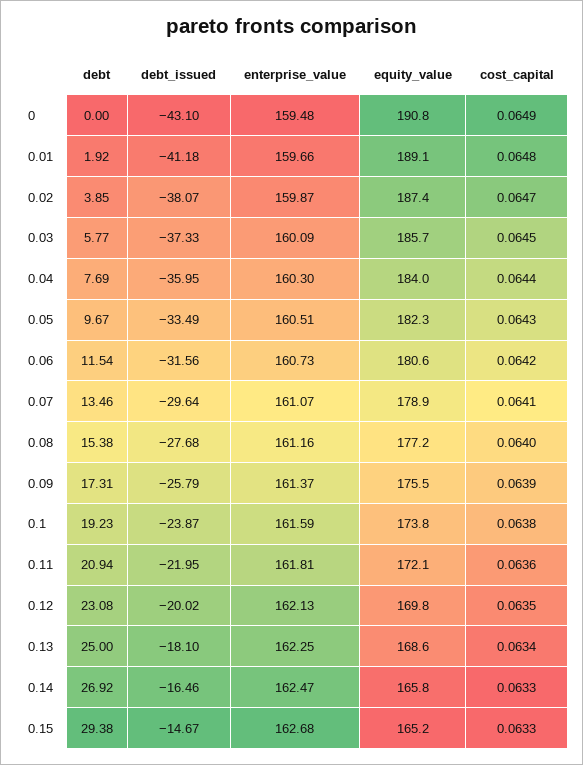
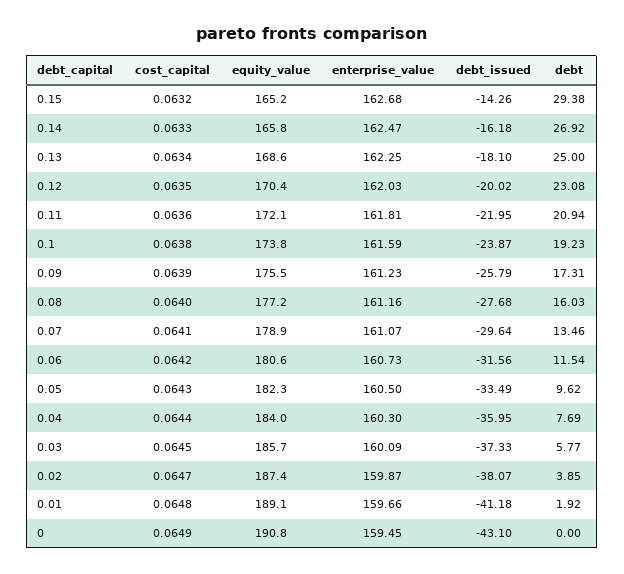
enterprise_value, 0: 159.48 -> 159.45
debt, 0.05: 9.67 -> 9.62
enterprise_value, 0.05: 160.51 -> 160.5
debt, 0.08: 15.38 -> 16.03
enterprise_value, 0.09: 161.37 -> 161.23
enterprise_value, 0.12: 162.13 -> 162.03
equity_value, 0.12: 169.8 -> 170.4
debt_issued, 0.14: -16.46 -> -16.18
debt_issued, 0.15: -14.67 -> -14.26
cost_capital, 0.15: 0.0633 -> 0.0632

